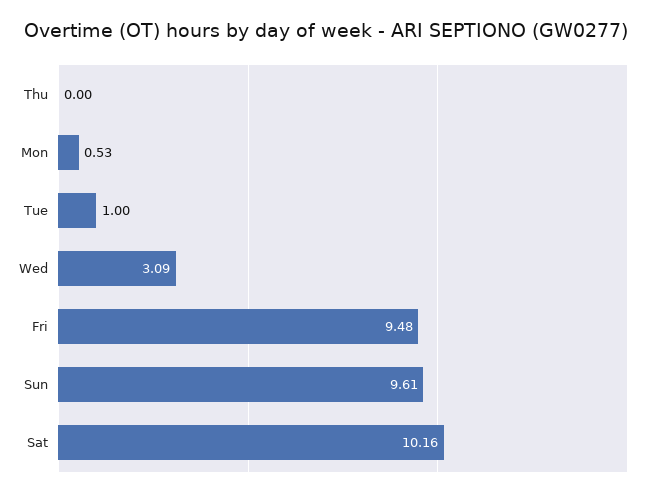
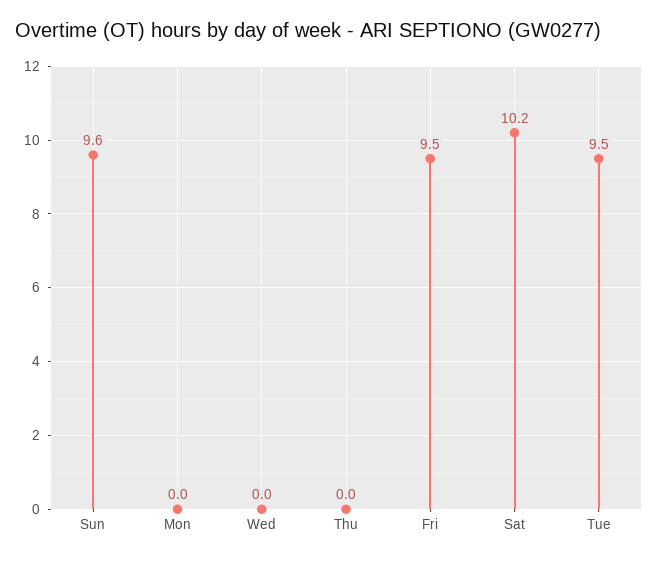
Mon: 0.53 -> 0
Tue: 1 -> 9.5
Wed: 3.09 -> 0

